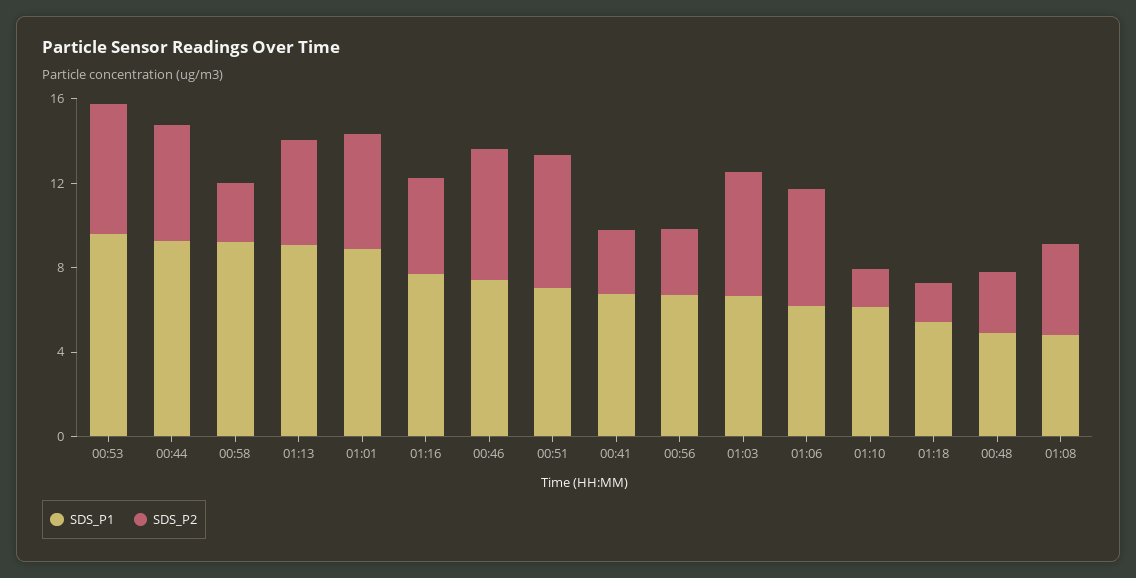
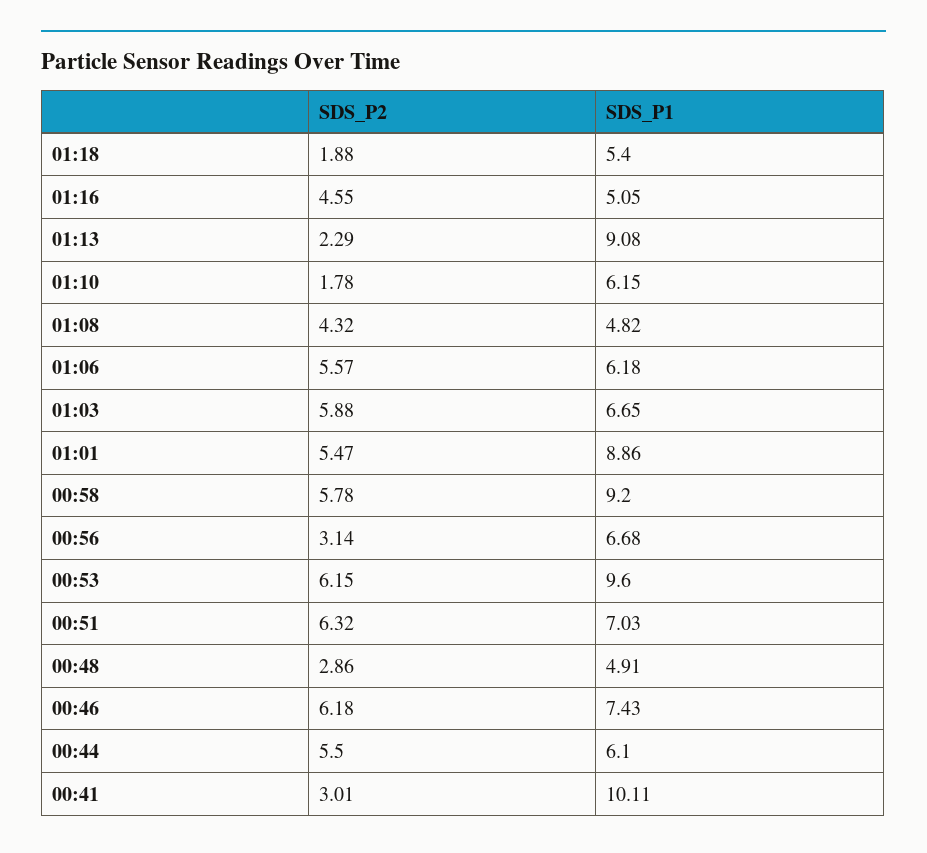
SDS_P1, 00:44: 9 -> 6.1
SDS_P2, 00:58: 3 -> 5.78
SDS_P2, 01:13: 5 -> 2.29
SDS_P1, 01:16: 8 -> 5.05
SDS_P1, 00:41: 7 -> 10.11

